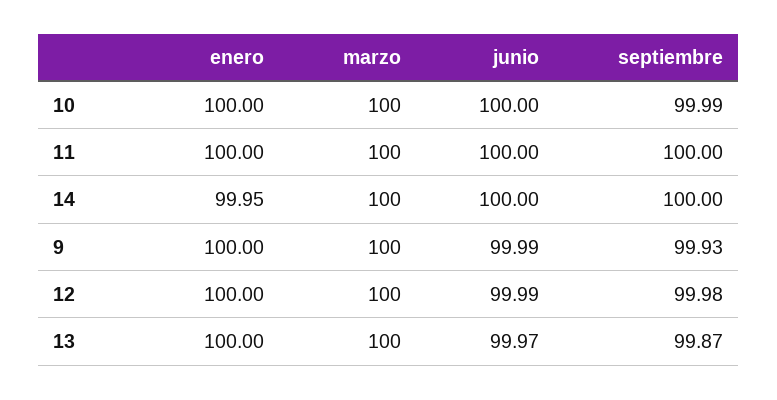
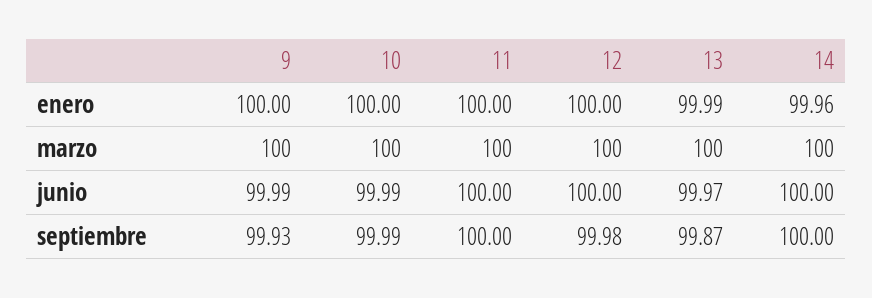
junio, 10: 100 -> 99.99
enero, 14: 99.95 -> 99.96
junio, 12: 99.99 -> 100
enero, 13: 100 -> 99.99

